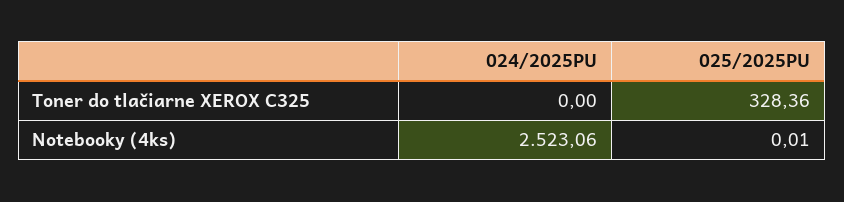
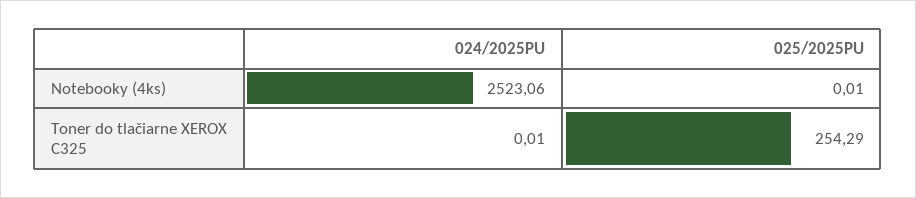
024/2025PU, Toner do tlačiarne XEROX C325: 0 -> 0.01
025/2025PU, Toner do tlačiarne XEROX C325: 328.36 -> 254.29

